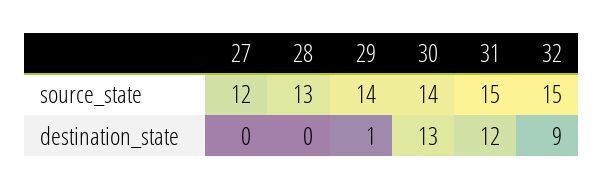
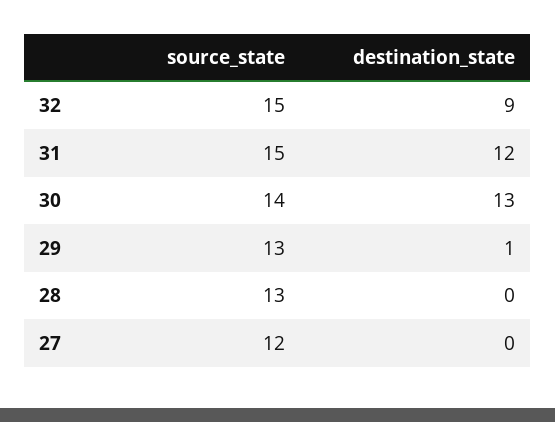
29, source_state: 14 -> 13

